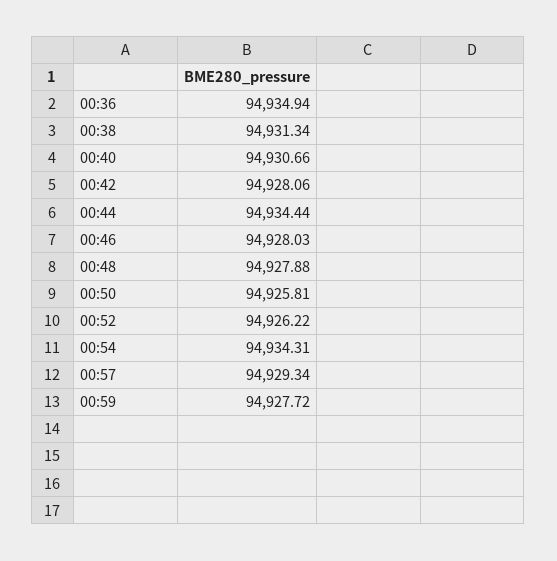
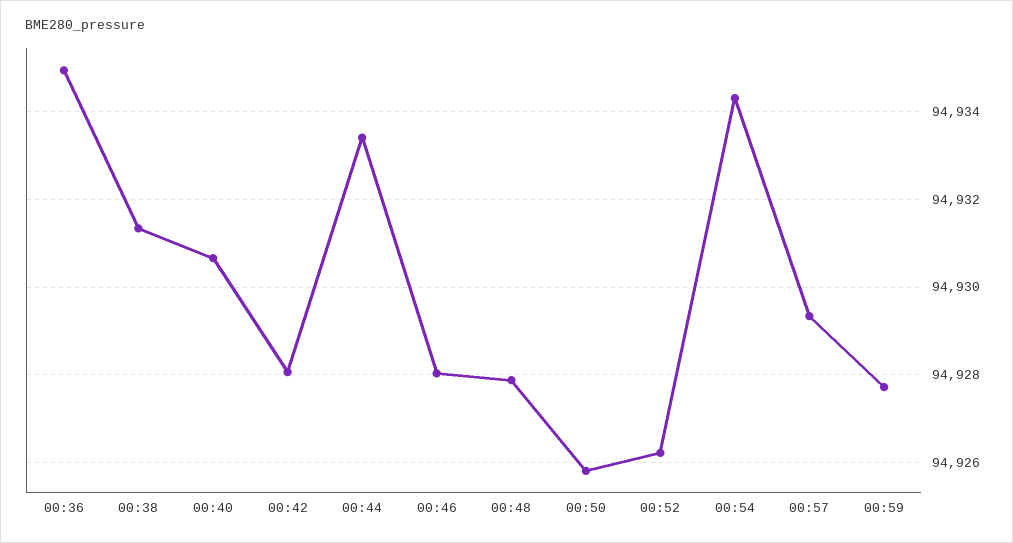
00:44: 94934.44 -> 94933.4

